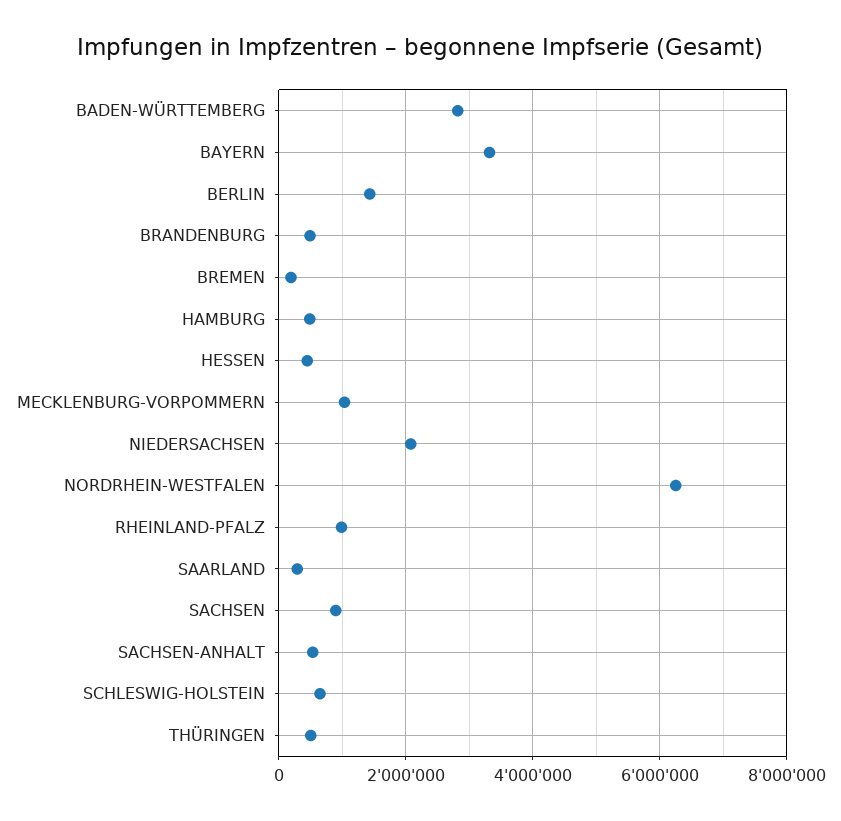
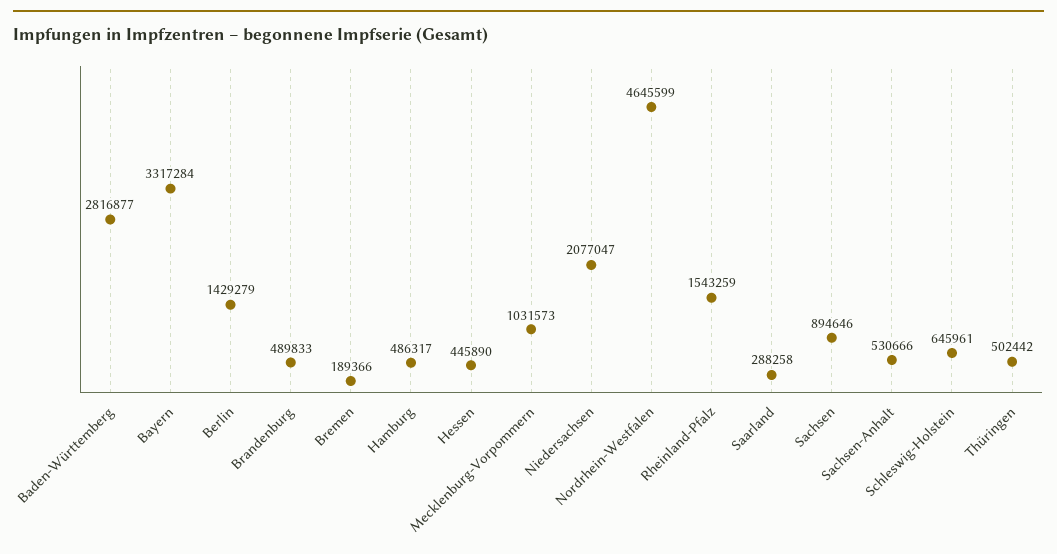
NORDRHEIN-WESTFALEN: 6200000 -> 4645599
RHEINLAND-PFALZ: 1000000 -> 1543259

